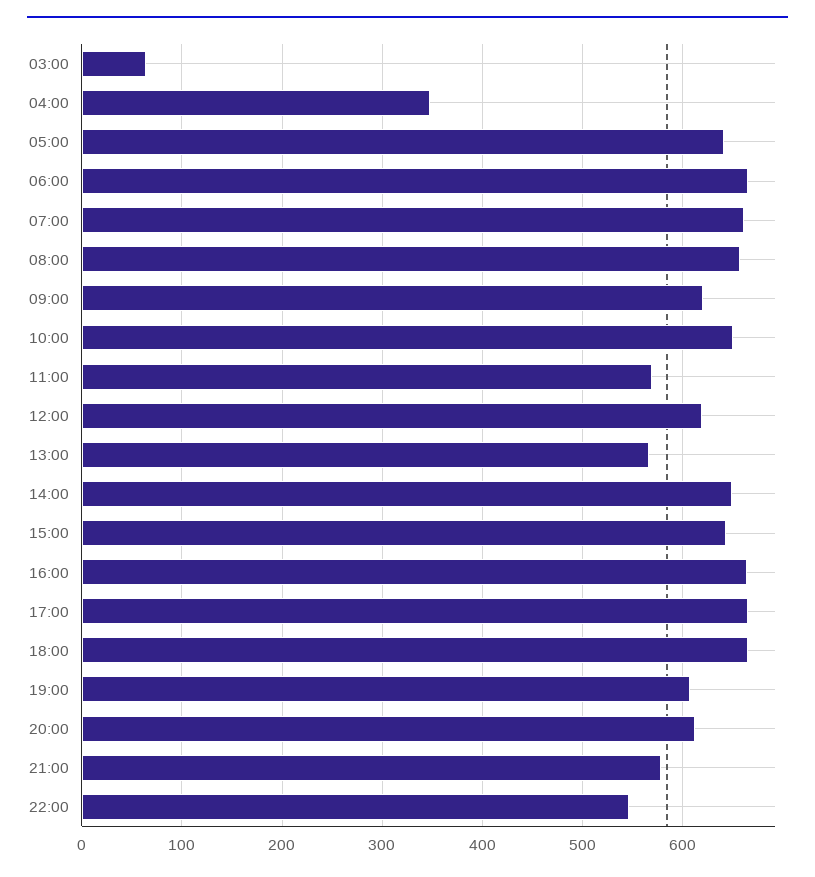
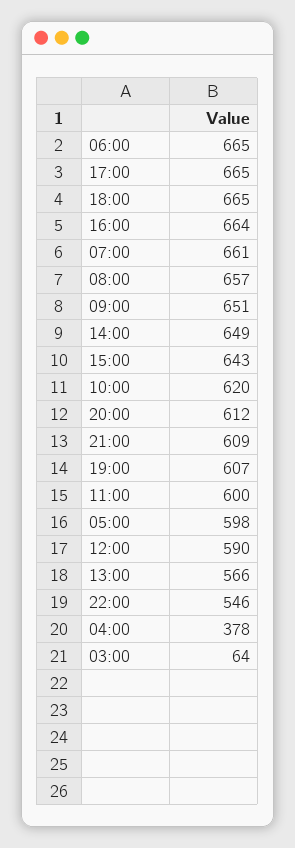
04:00: 350 -> 378
05:00: 640 -> 598
09:00: 620 -> 651
10:00: 650 -> 620
11:00: 570 -> 600
12:00: 620 -> 590
21:00: 580 -> 609

